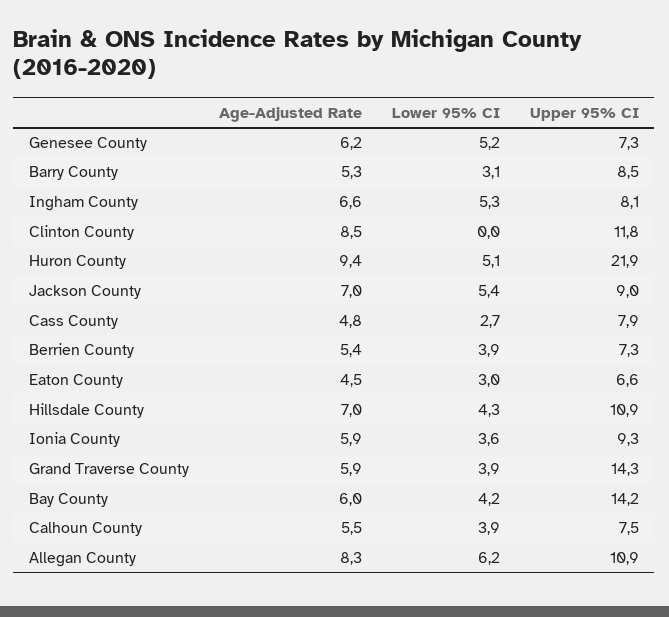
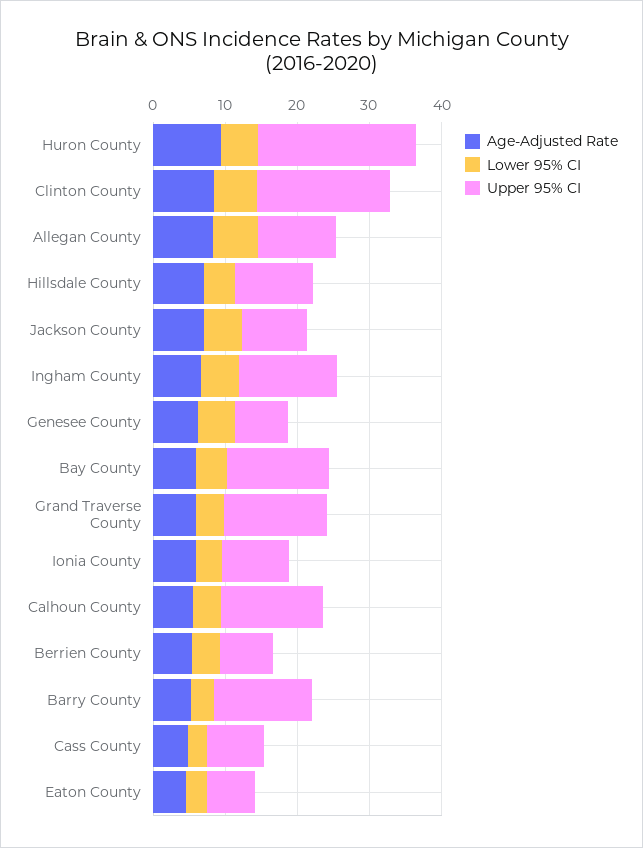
Upper 95% CI, Barry County: 8.5 -> 14
Upper 95% CI, Ingham County: 8.1 -> 14
Lower 95% CI, Clinton County: 0 -> 6
Upper 95% CI, Clinton County: 11.8 -> 18
Upper 95% CI, Calhoun County: 7.5 -> 14

